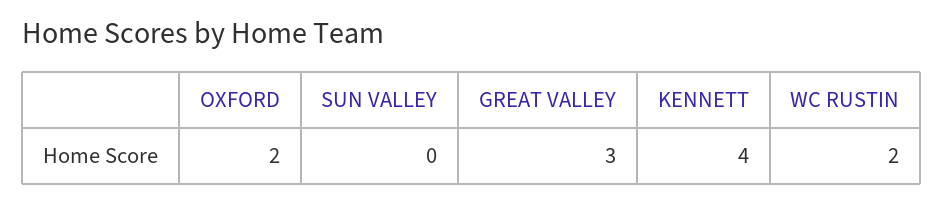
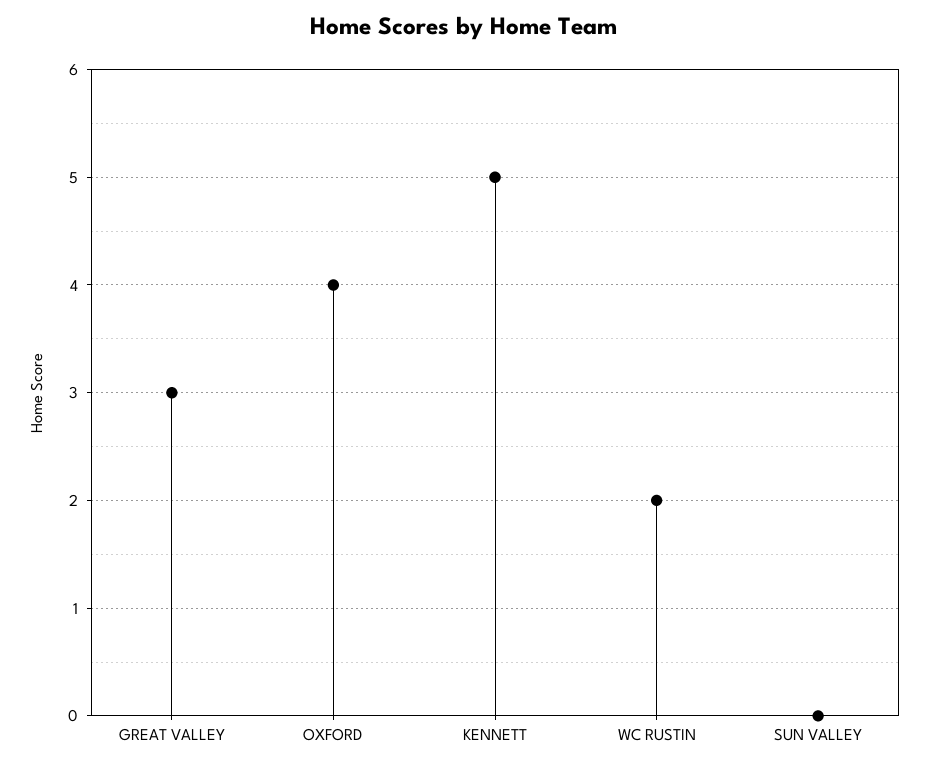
OXFORD: 2 -> 4
KENNETT: 4 -> 5

